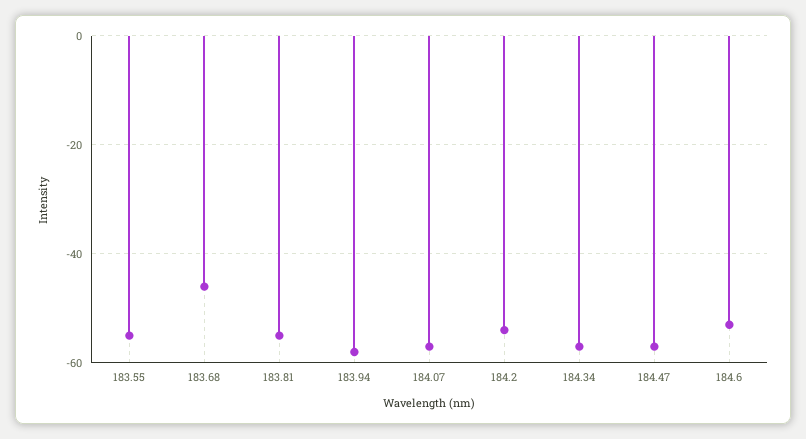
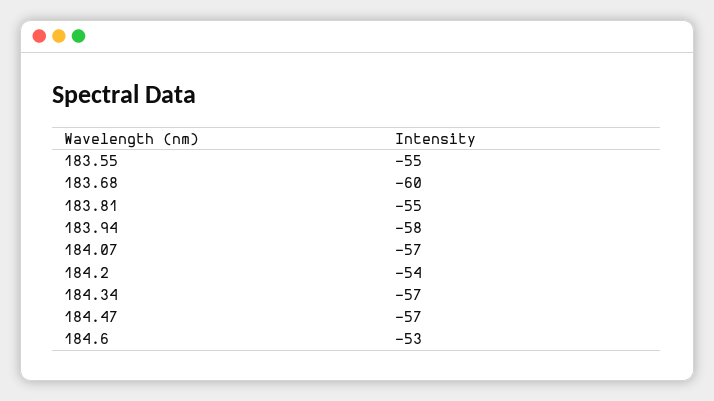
183.68: -45 -> -60

